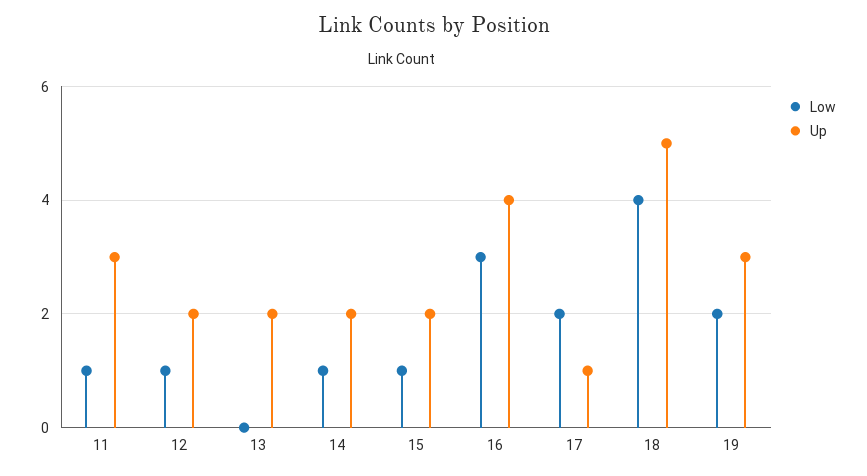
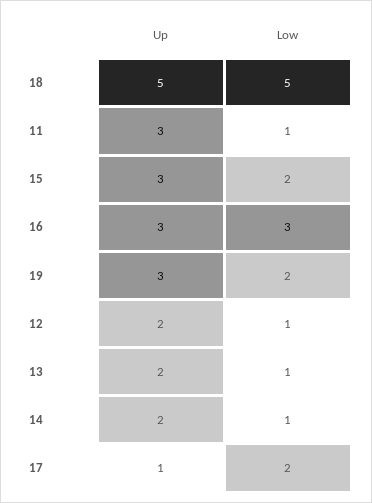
Low, 13: 0 -> 1
Low, 15: 1 -> 2
Up, 15: 2 -> 3
Up, 16: 4 -> 3
Low, 18: 4 -> 5

